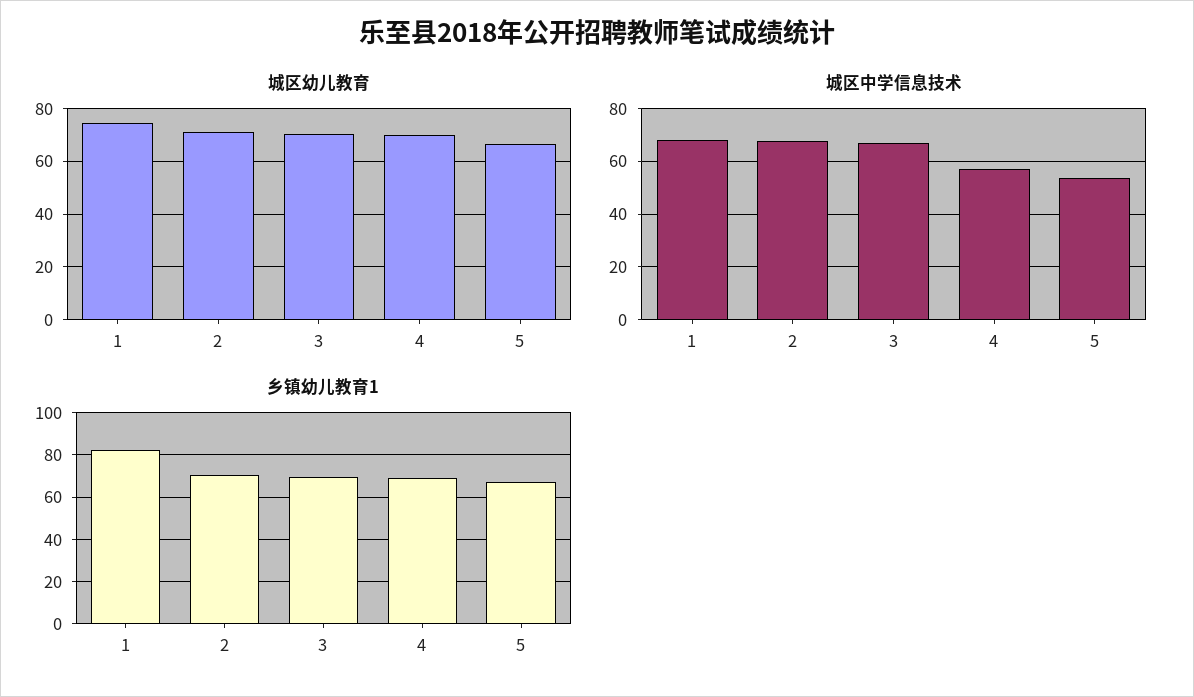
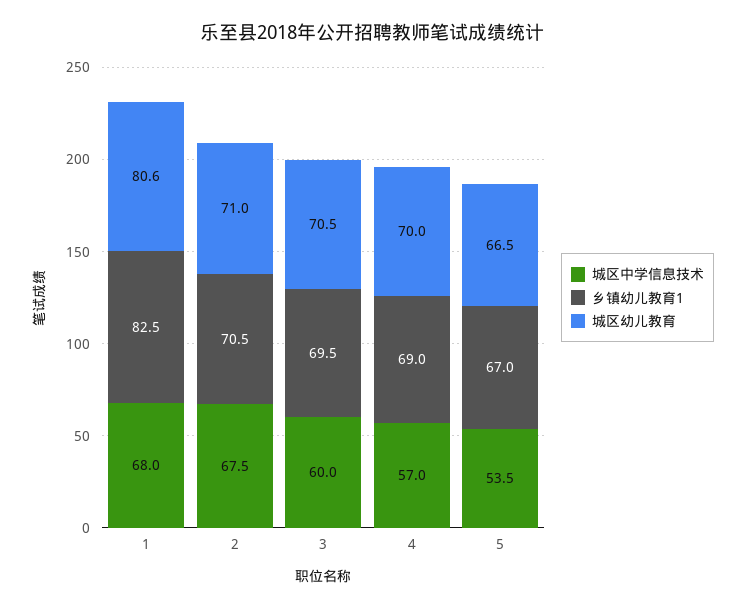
城区幼儿教育, 1: 75 -> 80.6
城区中学信息技术, 3: 67.5 -> 60

